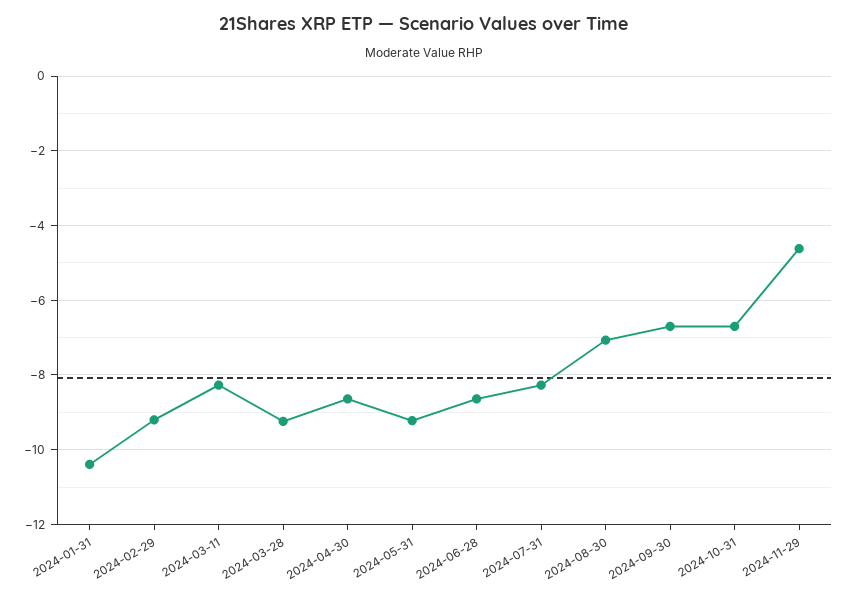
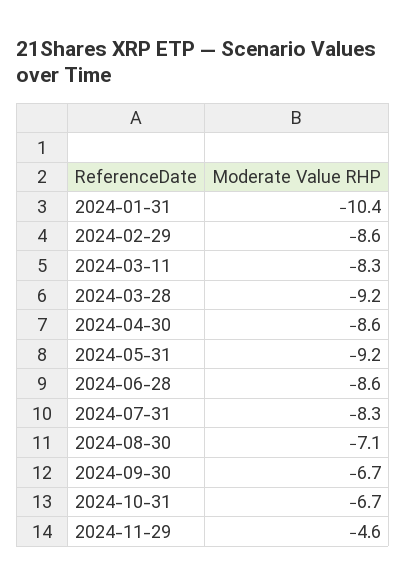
2024-02-29: -9.2 -> -8.6

